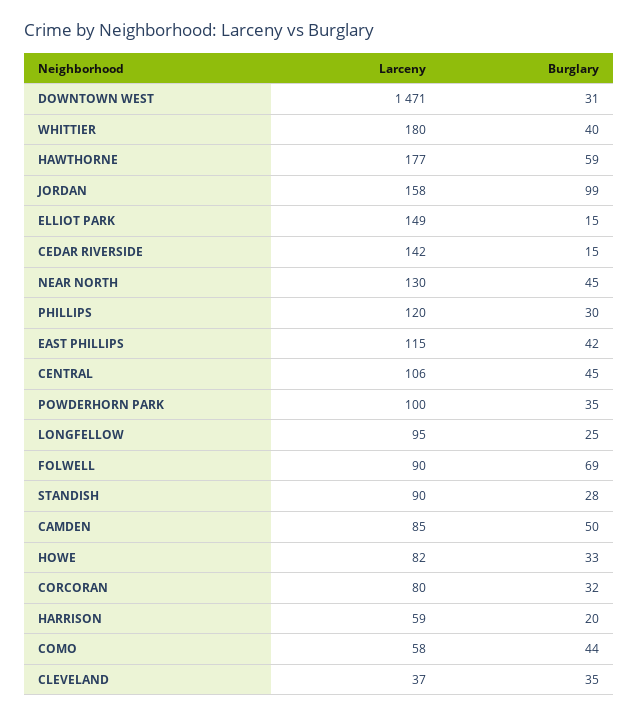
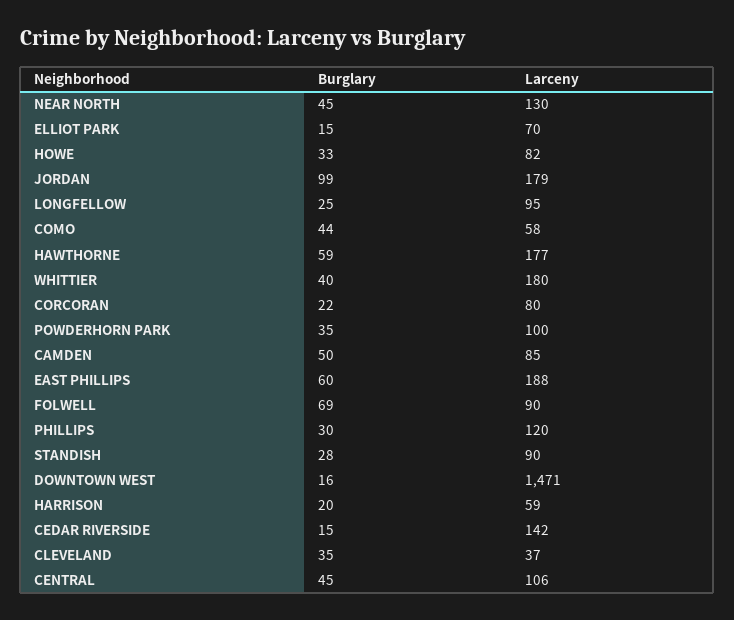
Burglary, DOWNTOWN WEST: 31 -> 16
Larceny, JORDAN: 158 -> 179
Larceny, ELLIOT PARK: 149 -> 70
Larceny, EAST PHILLIPS: 115 -> 188
Burglary, EAST PHILLIPS: 42 -> 60
Burglary, CORCORAN: 32 -> 22

